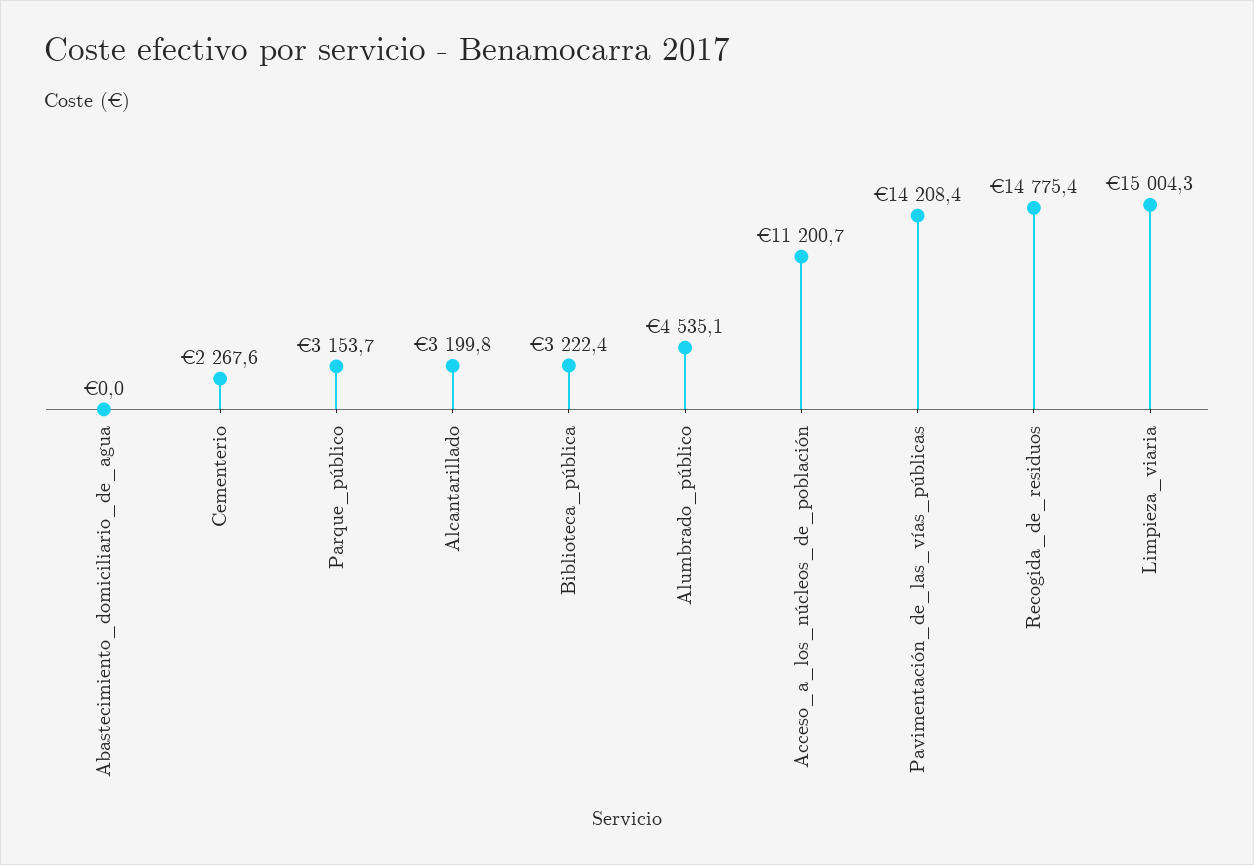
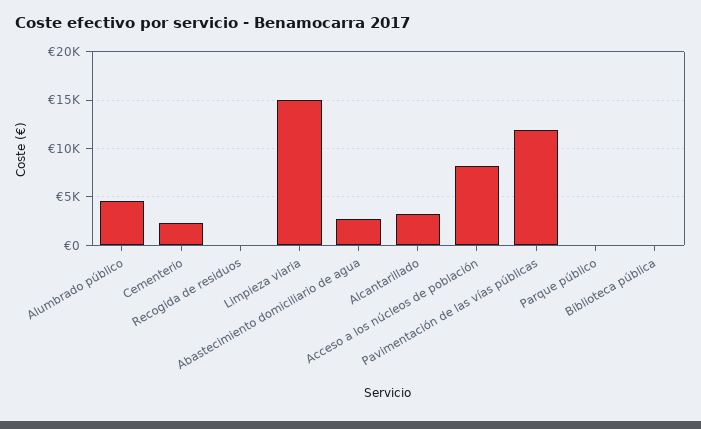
Abastecimiento_domiciliario_de_agua: 0 -> 3000
Parque_público: 3153.7 -> 0
Biblioteca_pública: 3222.4 -> 0
Acceso_a_los_núcleos_de_población: 11200.7 -> 8000
Pavimentación_de_las_vías_públicas: 14208.4 -> 12000
Recogida_de_residuos: 14775.4 -> 0

